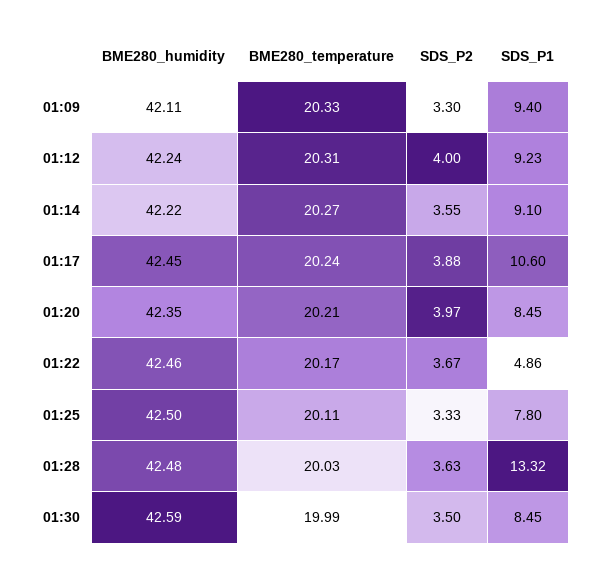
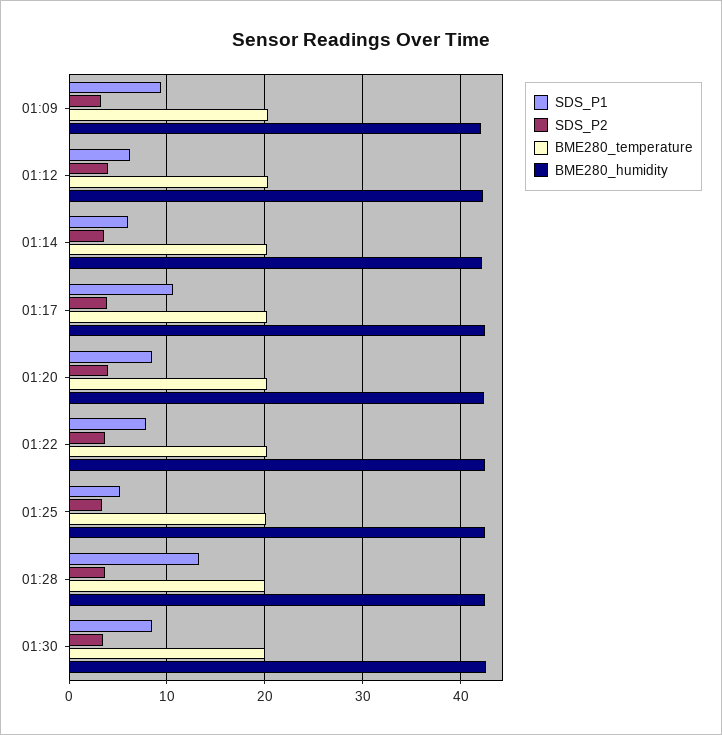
SDS_P1, 01:12: 9.23 -> 6
SDS_P1, 01:14: 9.1 -> 6
SDS_P1, 01:22: 4.86 -> 8
SDS_P1, 01:25: 7.8 -> 5

